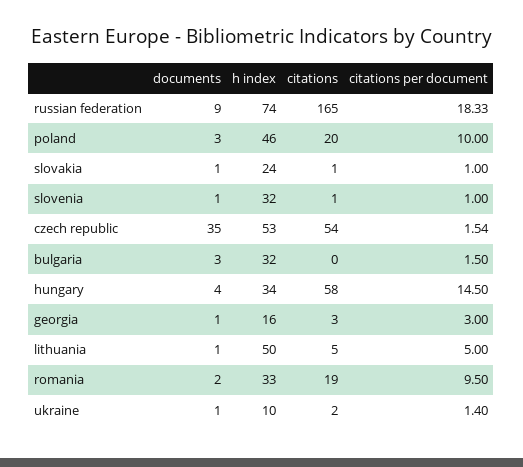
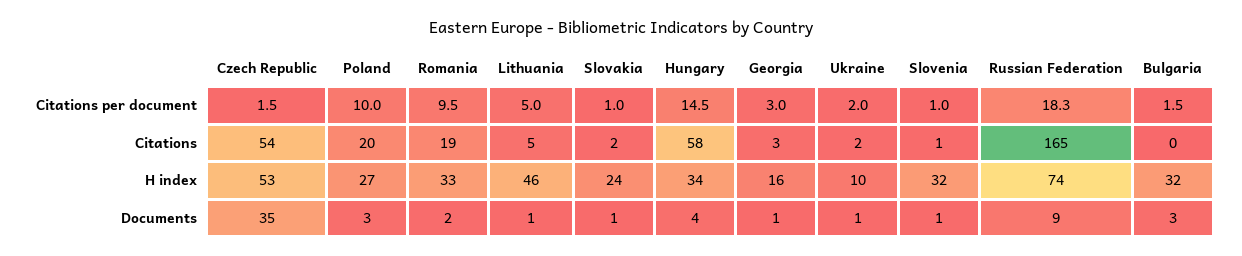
h index, poland: 46 -> 27
citations, slovakia: 1 -> 2
h index, lithuania: 50 -> 46
citations per document, ukraine: 1.4 -> 2

